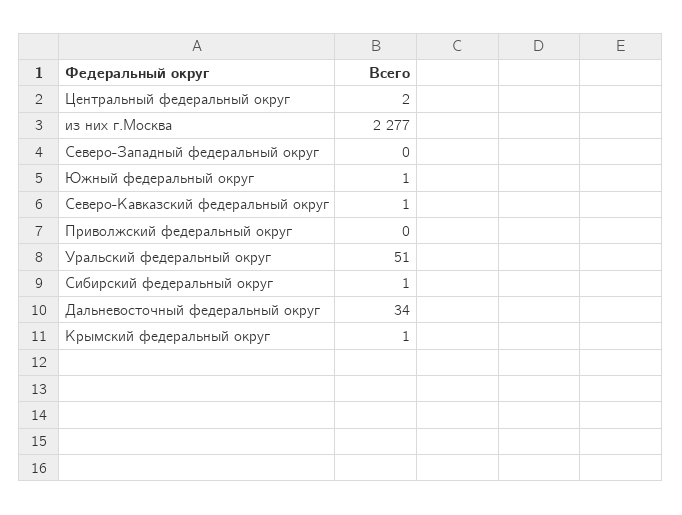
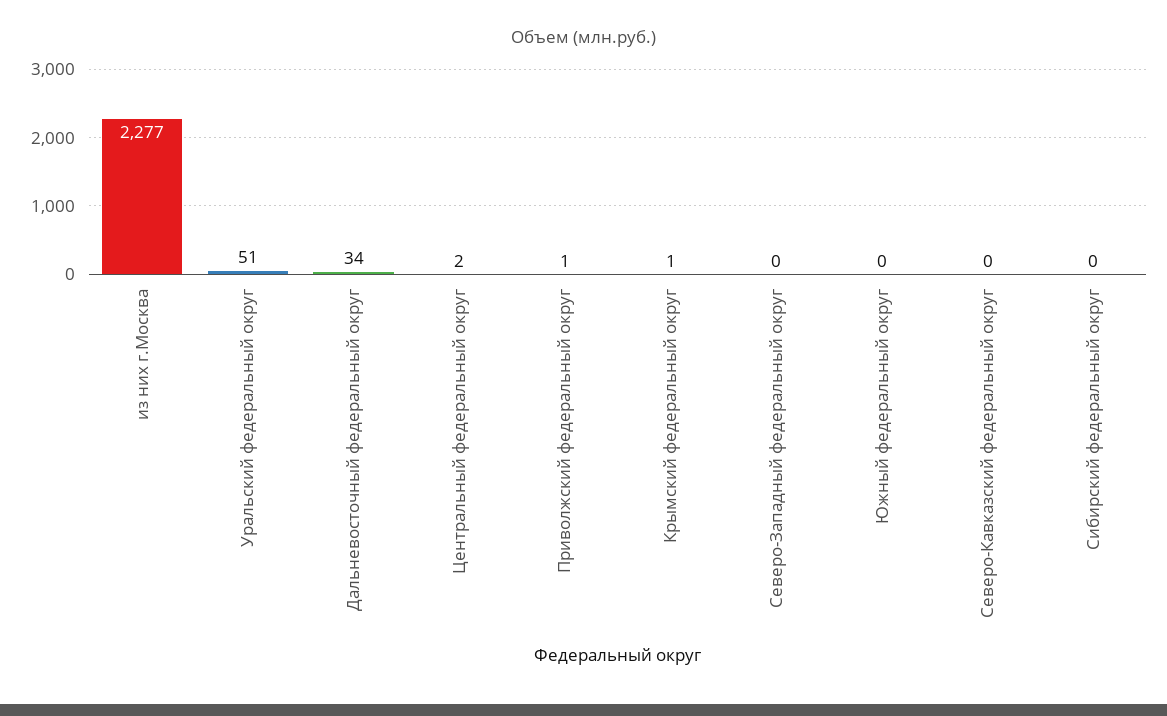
Южный федеральный округ: 1 -> 0
Северо-Кавказский федеральный округ: 1 -> 0
Приволжский федеральный округ: 0 -> 1
Сибирский федеральный округ: 1 -> 0

